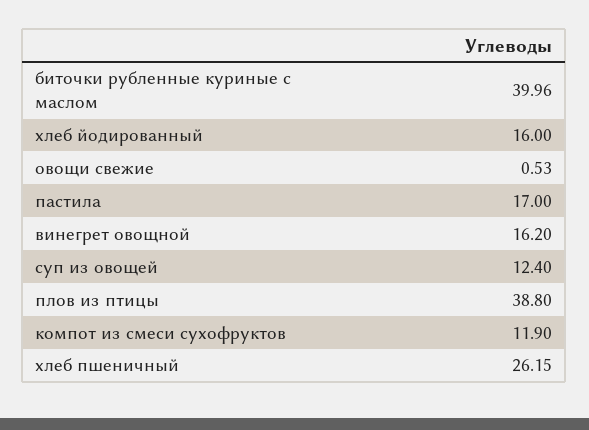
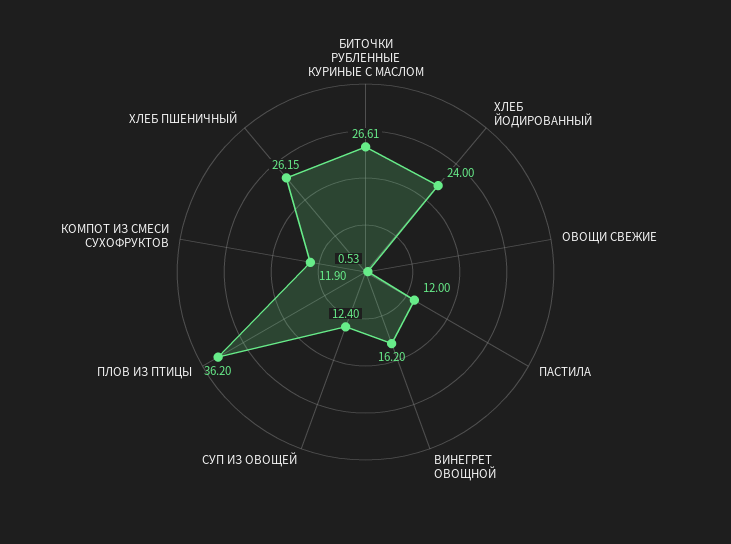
биточки рубленные куриные с маслом: 39.96 -> 26.61
хлеб йодированный: 16 -> 24
пастила: 17 -> 12
плов из птицы: 38.8 -> 36.2

